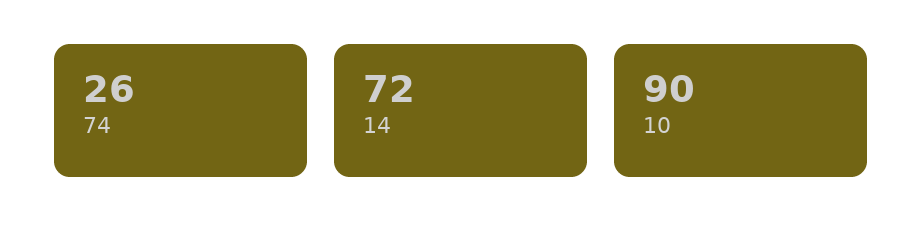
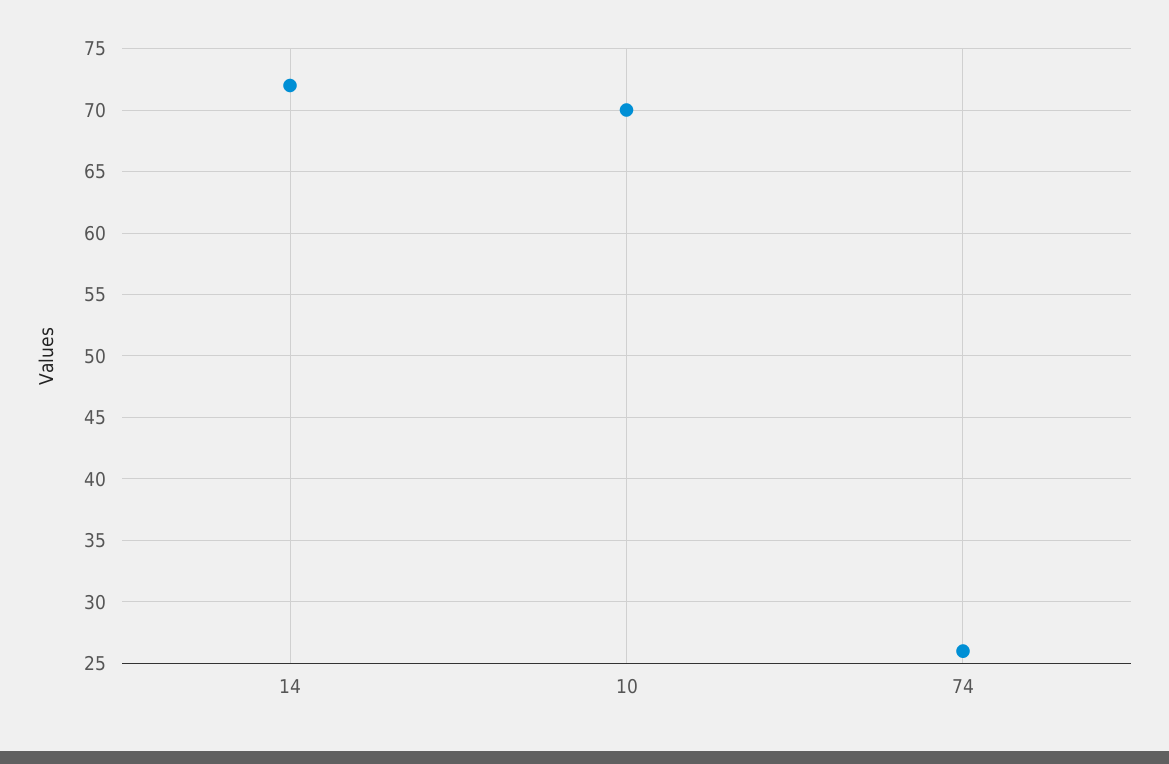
10: 90 -> 70

